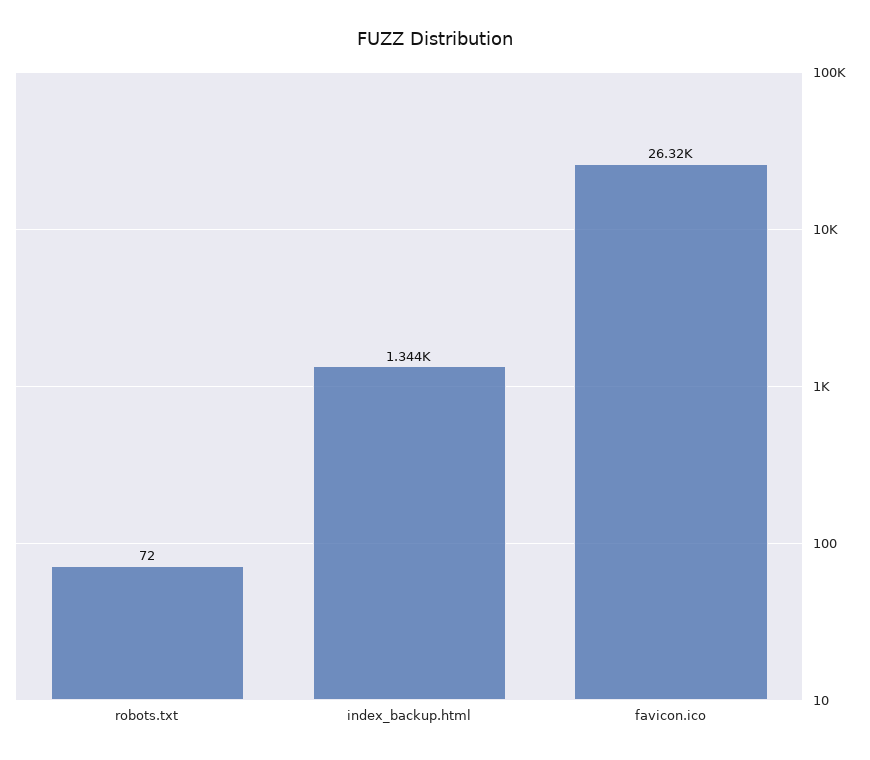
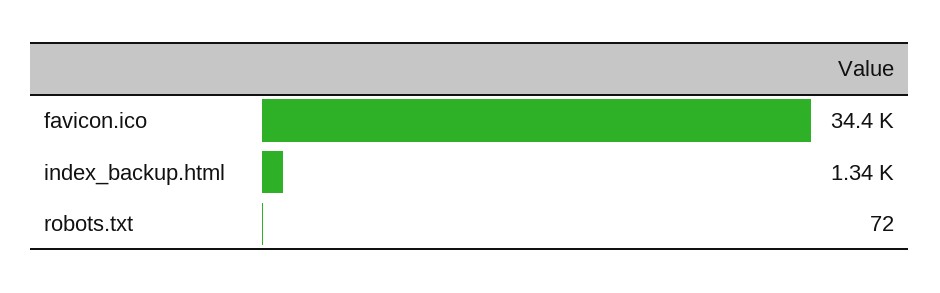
favicon.ico: 26320 -> 34400

